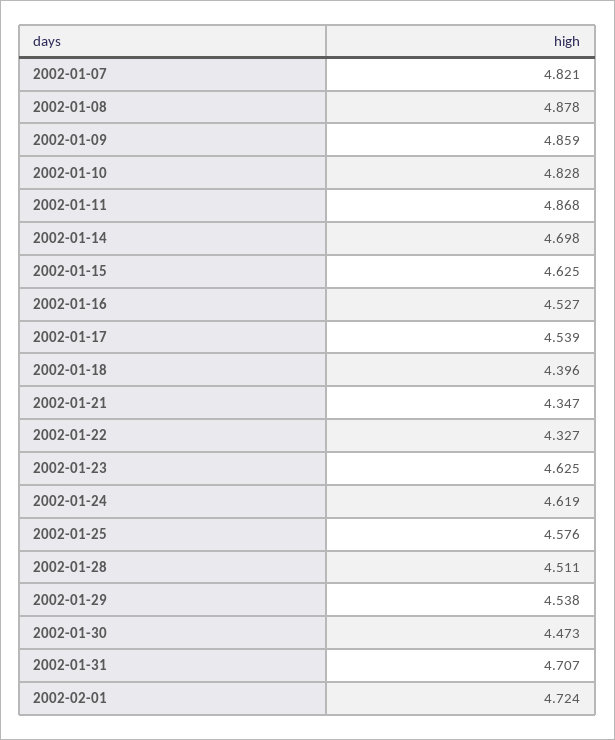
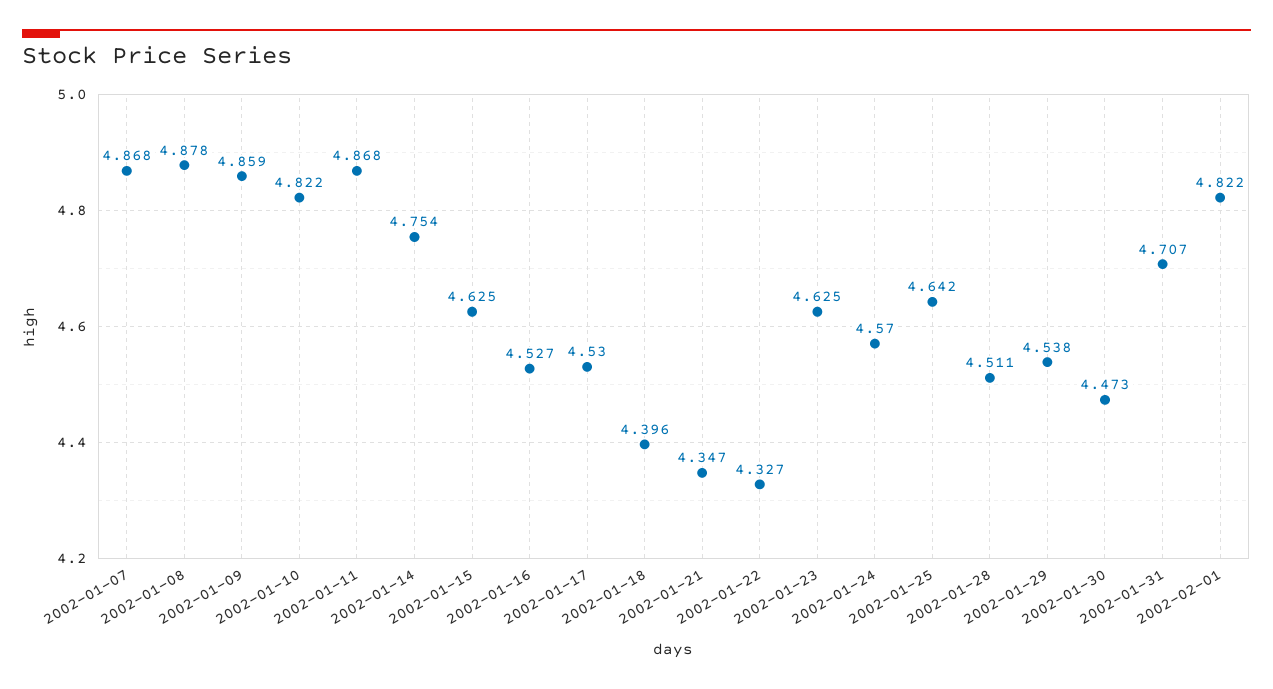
2002-01-07: 4.821 -> 4.868
2002-01-10: 4.828 -> 4.822
2002-01-14: 4.698 -> 4.754
2002-01-17: 4.539 -> 4.53
2002-01-24: 4.619 -> 4.57
2002-01-25: 4.576 -> 4.642
2002-02-01: 4.724 -> 4.822

